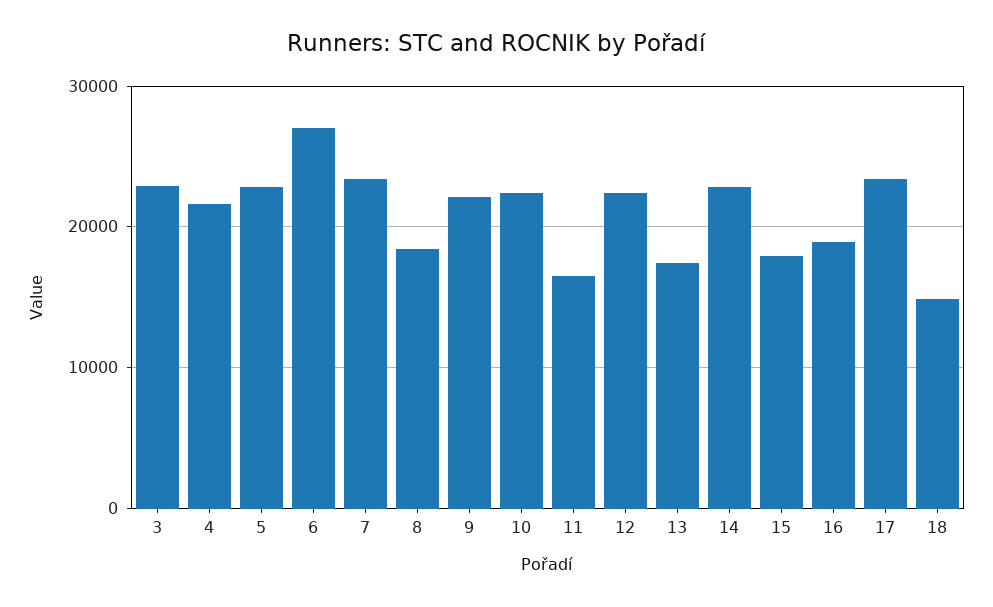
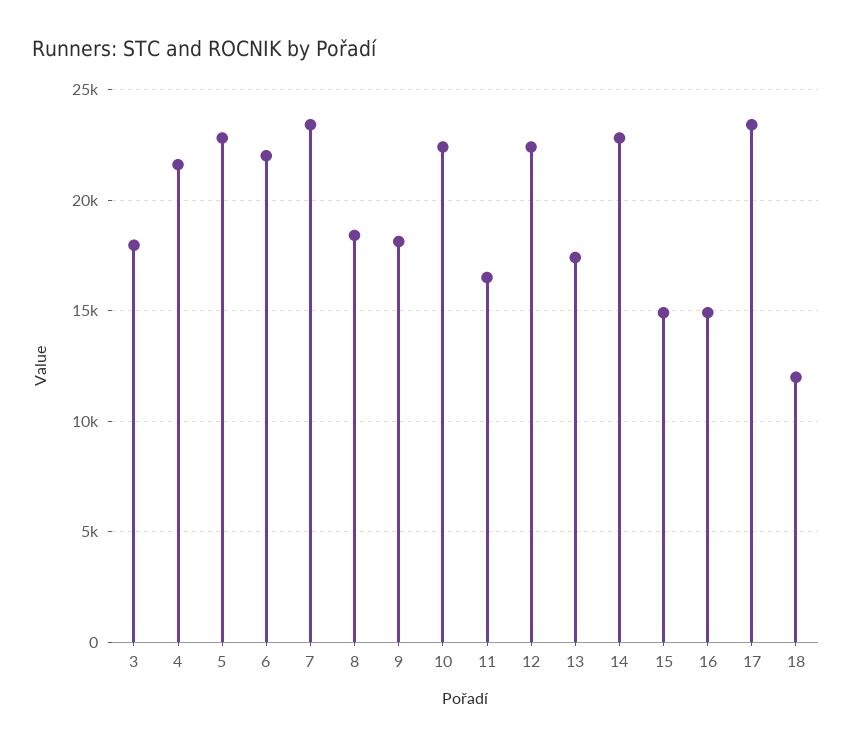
3: 23000 -> 18000
6: 27000 -> 22000
9: 22000 -> 18000
15: 18000 -> 15000
16: 19000 -> 15000
18: 15000 -> 12000

